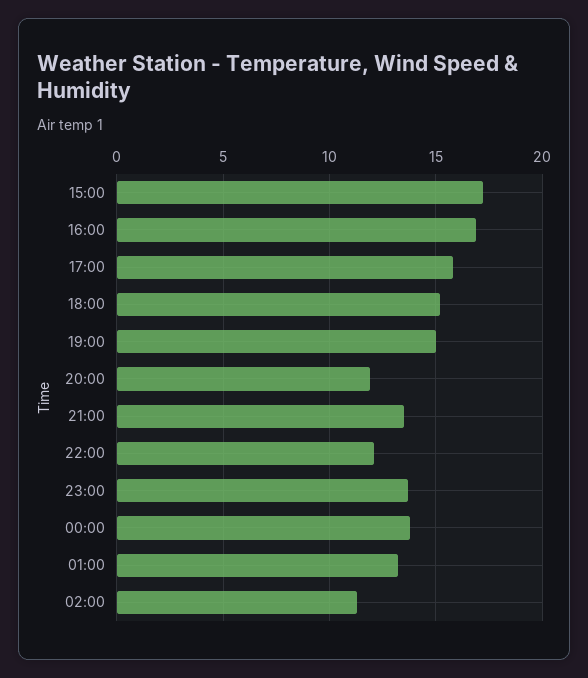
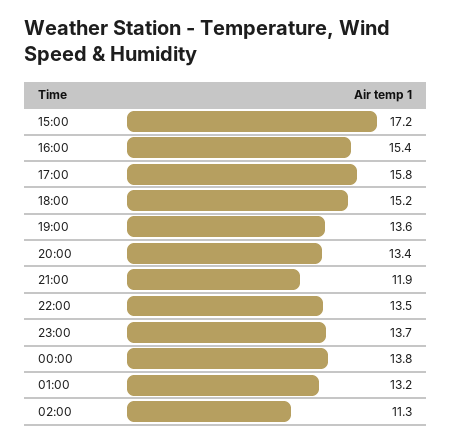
16:00: 17 -> 15.4
19:00: 15 -> 13.6
20:00: 12 -> 13.4
21:00: 13.5 -> 11.9
22:00: 12 -> 13.5

